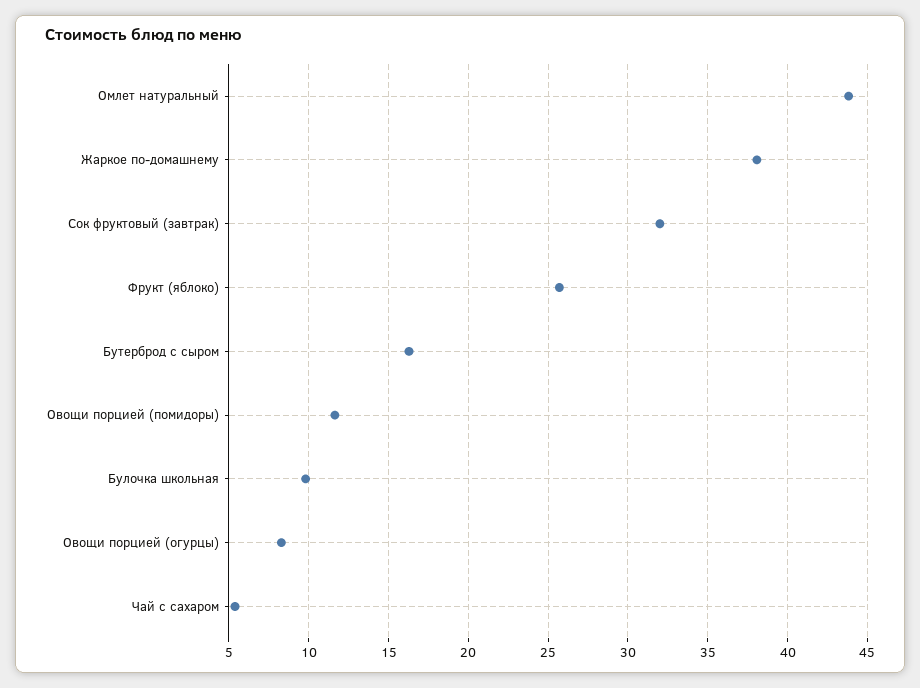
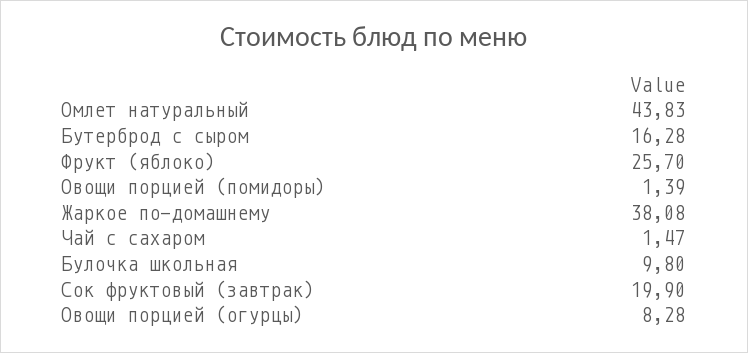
Сок фруктовый (завтрак): 32 -> 19.9
Овощи порцией (помидоры): 11.5 -> 1.39
Чай с сахаром: 5.5 -> 1.47

